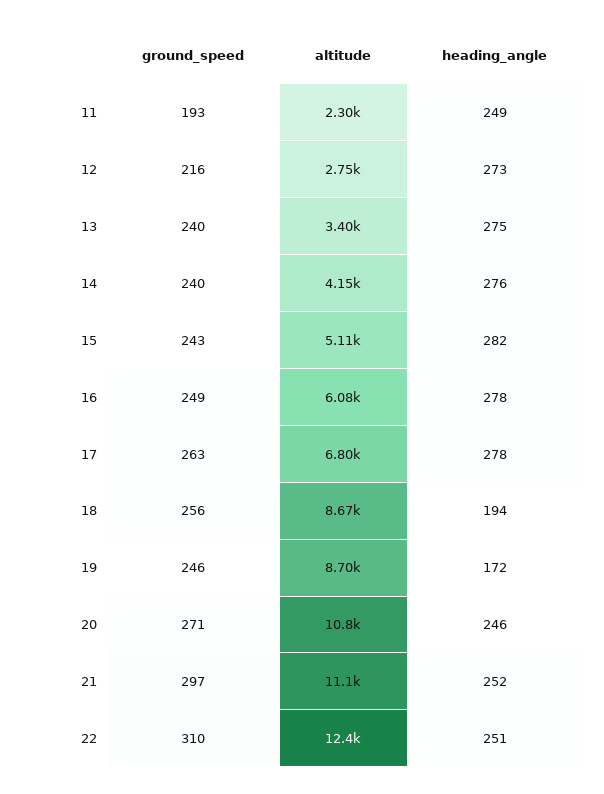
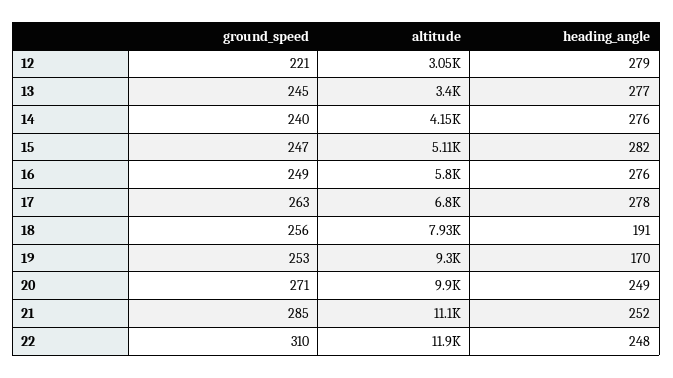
ground_speed, 11: 193 -> none
altitude, 11: 2300 -> none
heading_angle, 11: 249 -> none
ground_speed, 12: 216 -> 221
altitude, 12: 2750 -> 3050
heading_angle, 12: 273 -> 279
ground_speed, 13: 240 -> 245
heading_angle, 13: 275 -> 277
ground_speed, 15: 243 -> 247
altitude, 16: 6080 -> 5800
heading_angle, 16: 278 -> 276
altitude, 18: 8670 -> 7930
heading_angle, 18: 194 -> 191
ground_speed, 19: 246 -> 253
altitude, 19: 8700 -> 9300
heading_angle, 19: 172 -> 170
altitude, 20: 10800 -> 9900
heading_angle, 20: 246 -> 249
ground_speed, 21: 297 -> 285
altitude, 22: 12400 -> 11900
heading_angle, 22: 251 -> 248

